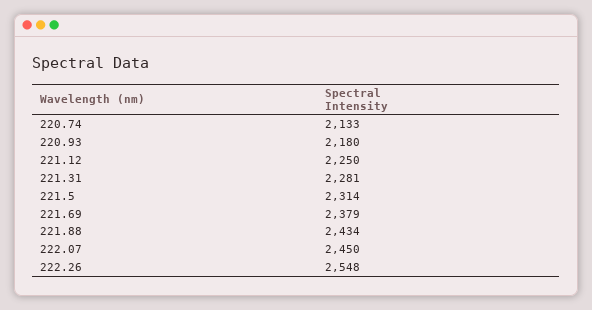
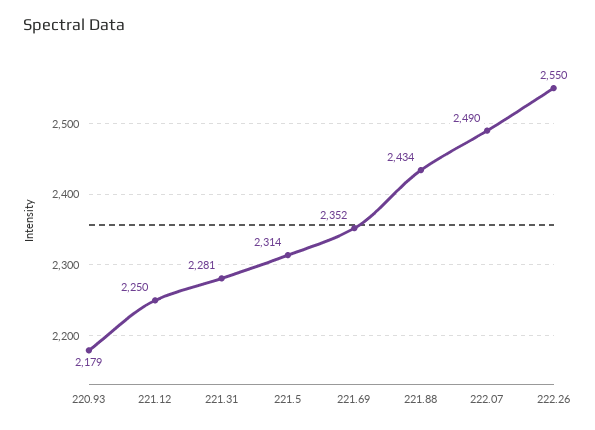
220.74: 2133 -> none
220.93: 2180 -> 2179
221.69: 2379 -> 2352
222.07: 2450 -> 2490
222.26: 2548 -> 2550

